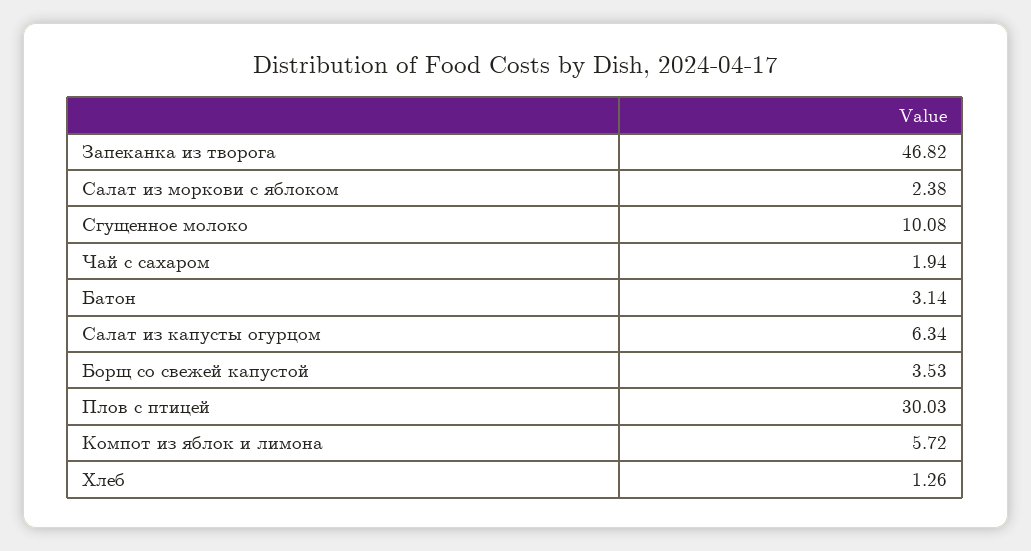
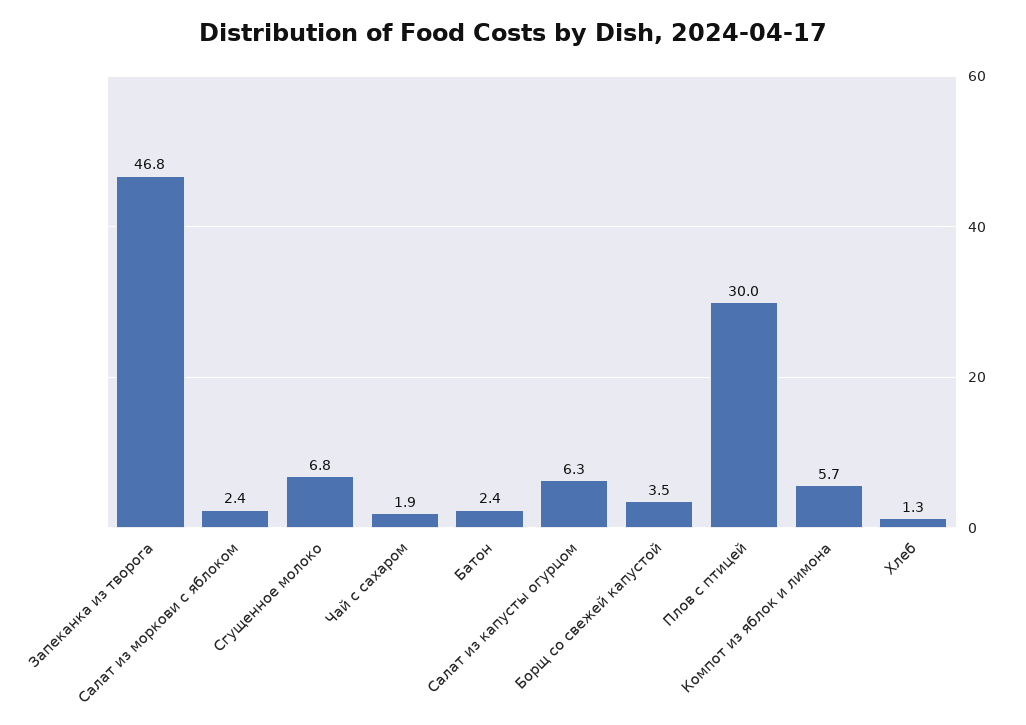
Сгущенное молоко: 10.08 -> 6.8
Батон: 3.14 -> 2.4

